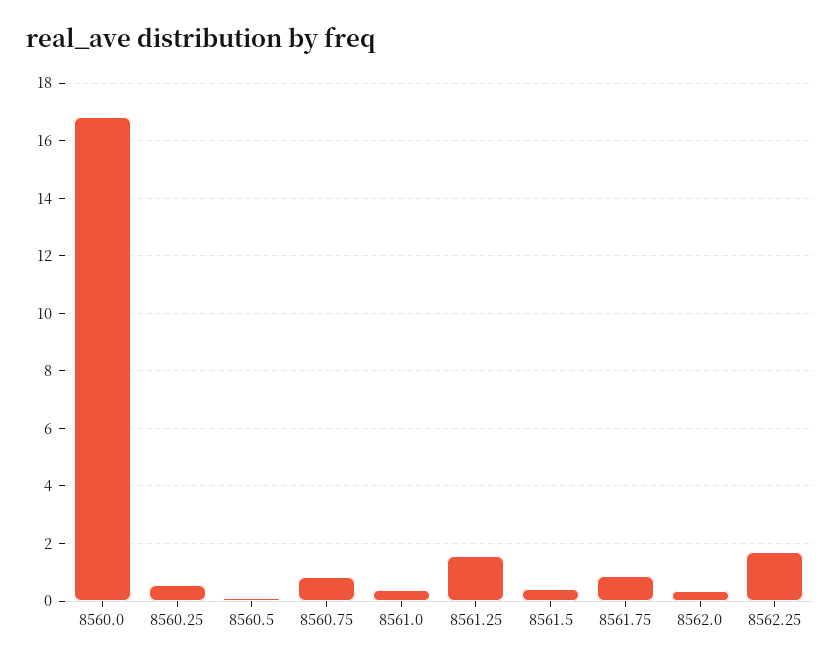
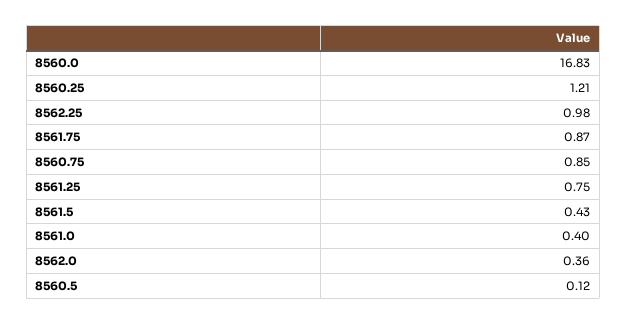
8560.25: 0.5 -> 1.21
8561.25: 1.5 -> 0.75
8562.25: 1.75 -> 0.98

